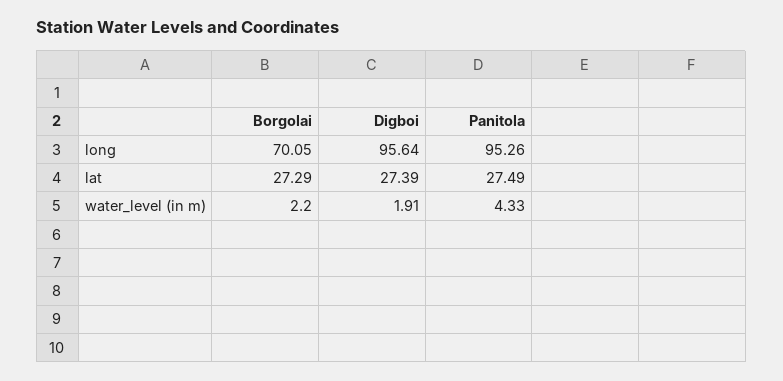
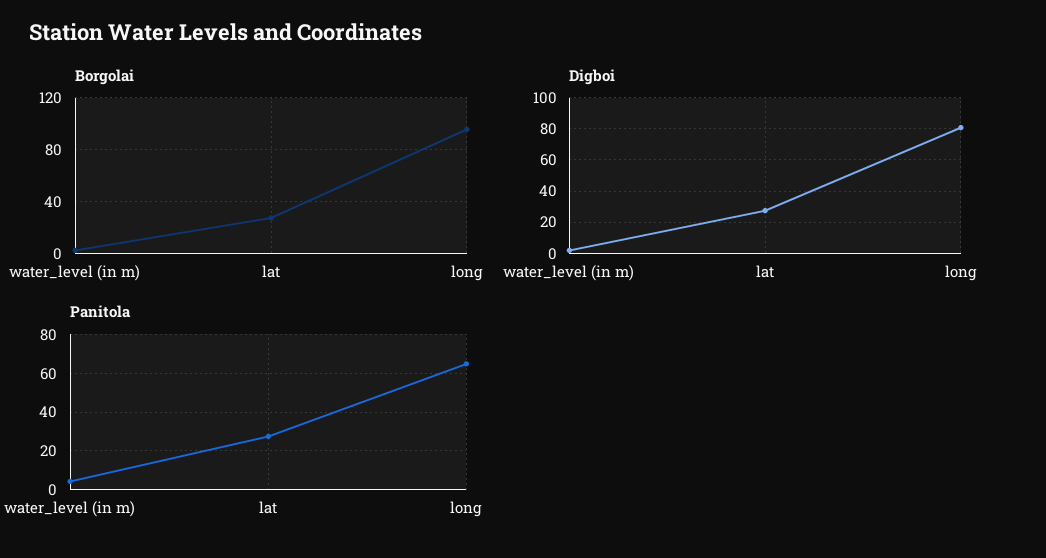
Borgolai, long: 70.05 -> 95
Digboi, long: 95.64 -> 80
Panitola, long: 95.26 -> 65

